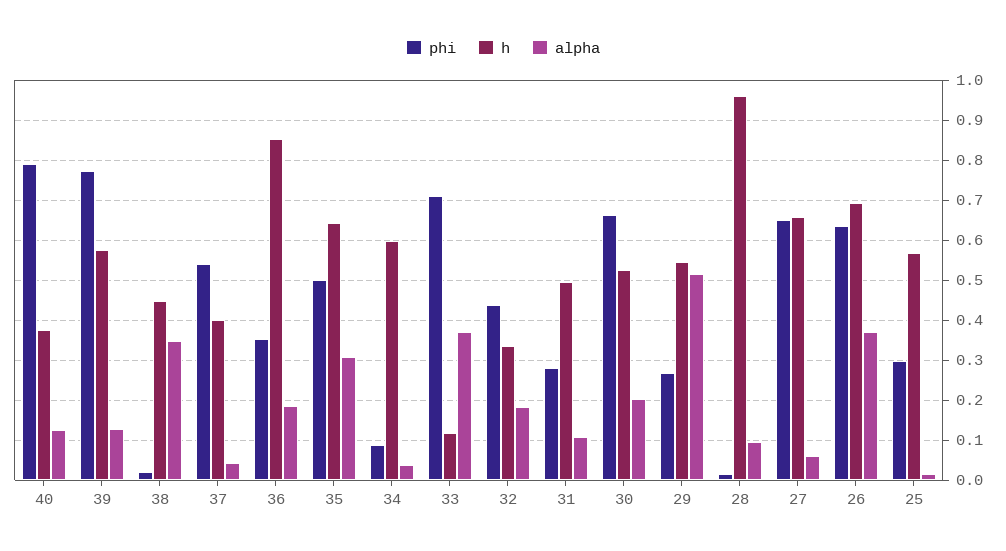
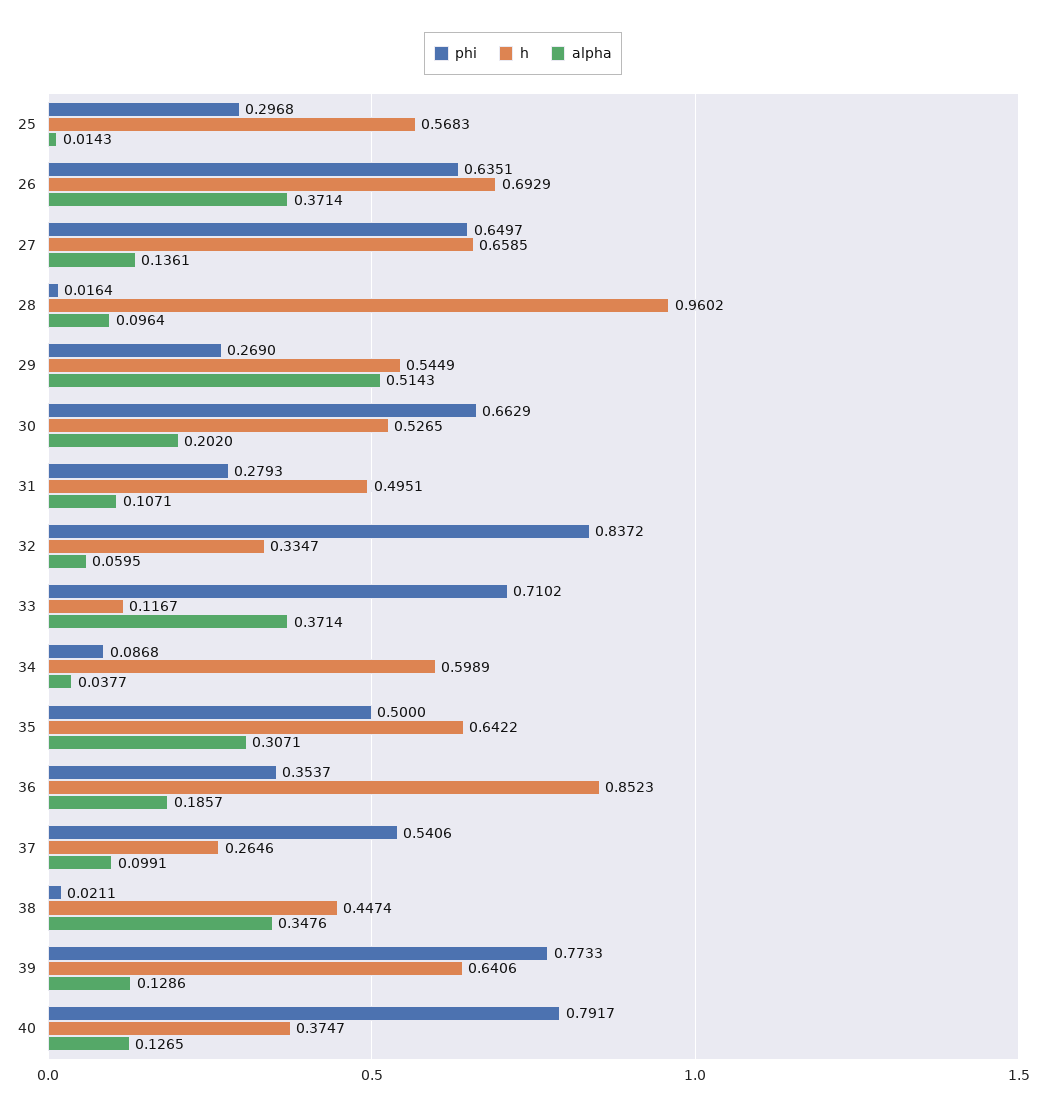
h, 39: 0.58 -> 0.6406
h, 37: 0.4 -> 0.2646
alpha, 37: 0.04 -> 0.0991
phi, 32: 0.44 -> 0.8372
alpha, 32: 0.18 -> 0.0595
alpha, 27: 0.06 -> 0.1361

